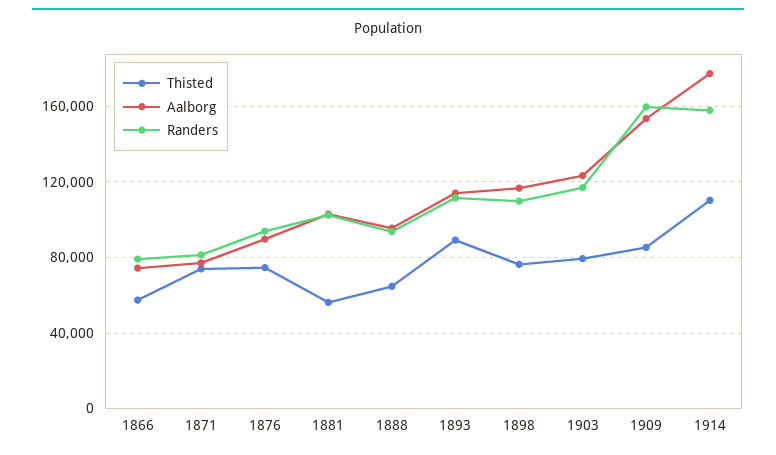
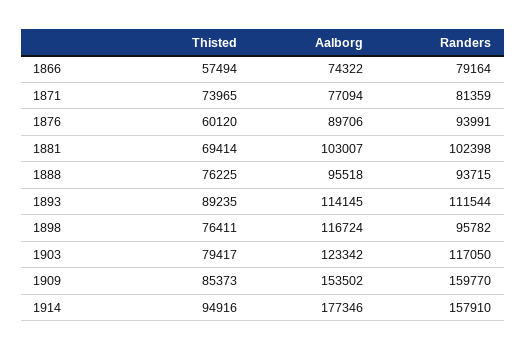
Thisted, 1876: 75000 -> 60120
Thisted, 1881: 55000 -> 69414
Thisted, 1888: 65000 -> 76225
Randers, 1898: 110000 -> 95782
Thisted, 1914: 110000 -> 94916

